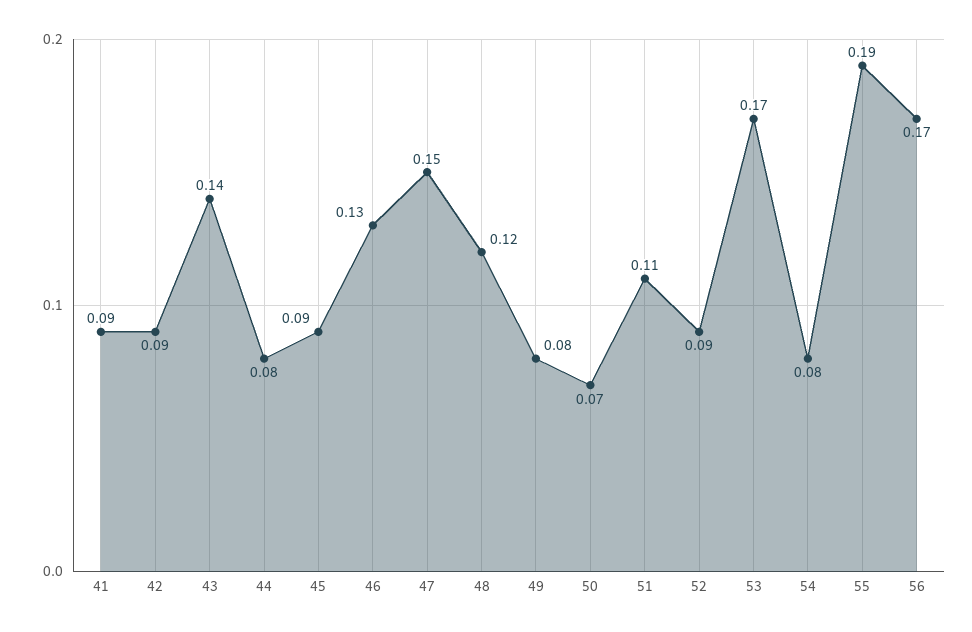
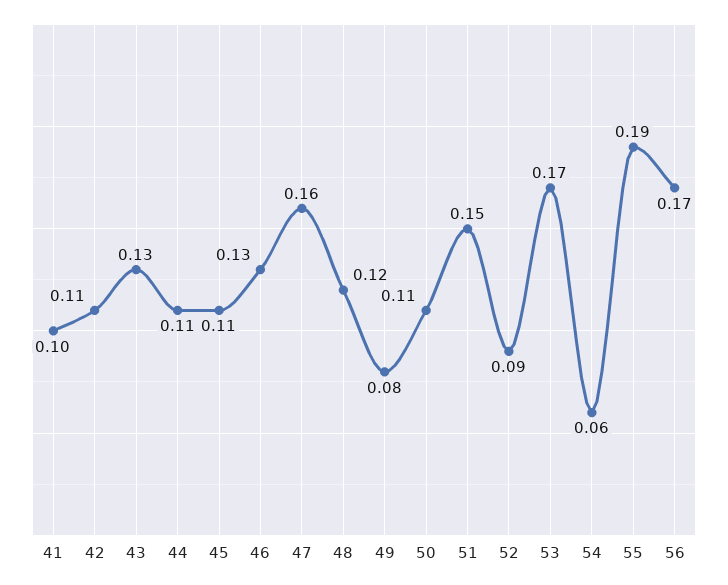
41: 0.09 -> 0.1
42: 0.09 -> 0.11
43: 0.14 -> 0.13
44: 0.08 -> 0.11
45: 0.09 -> 0.11
47: 0.15 -> 0.16
50: 0.07 -> 0.11
51: 0.11 -> 0.15
54: 0.08 -> 0.06

